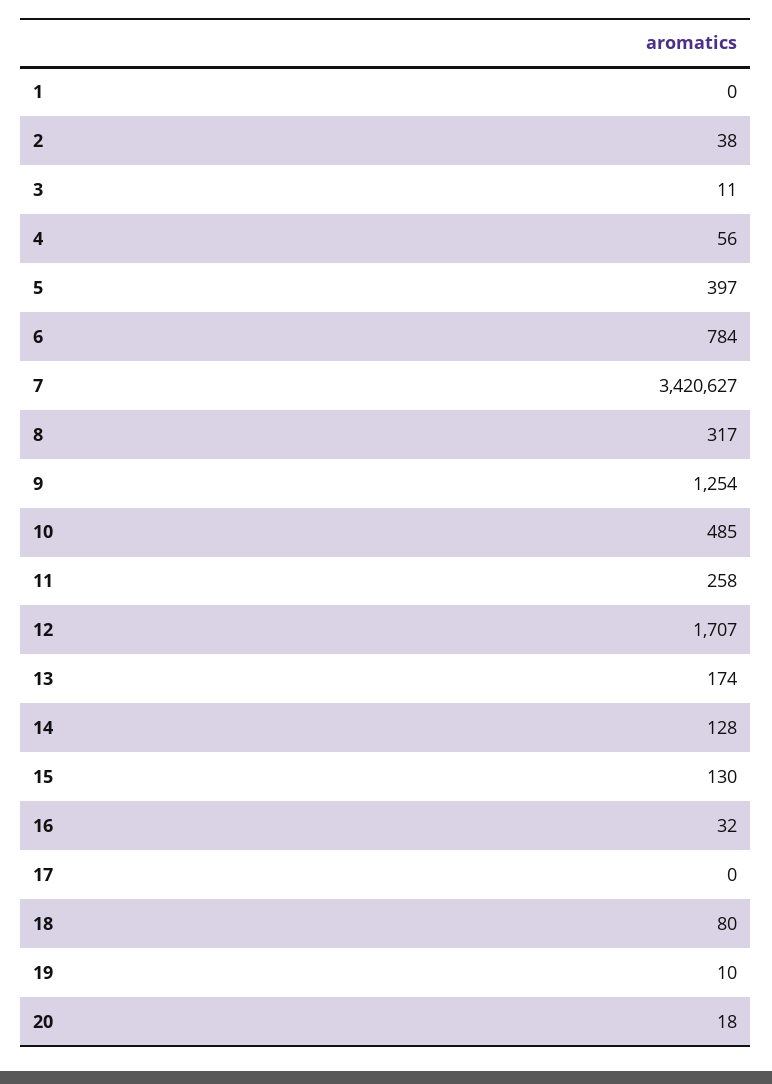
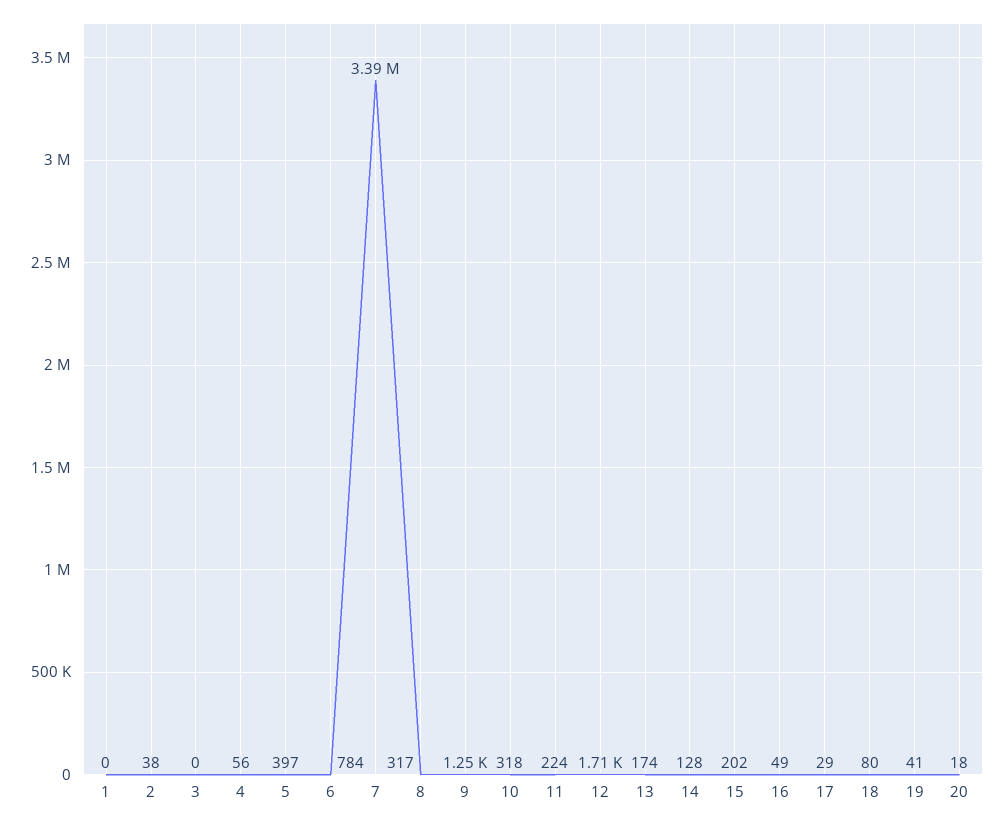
3: 11 -> 0
7: 3420627 -> 3390000
10: 485 -> 318
11: 258 -> 224
15: 130 -> 202
16: 32 -> 49
17: 0 -> 29
19: 10 -> 41

